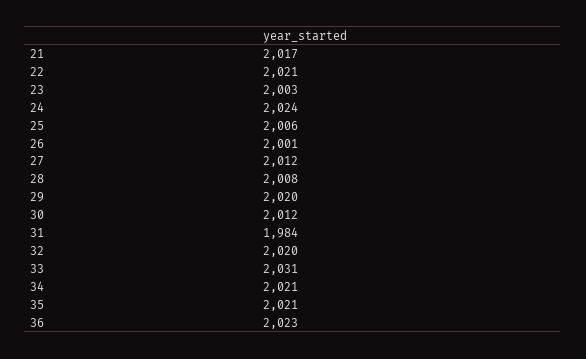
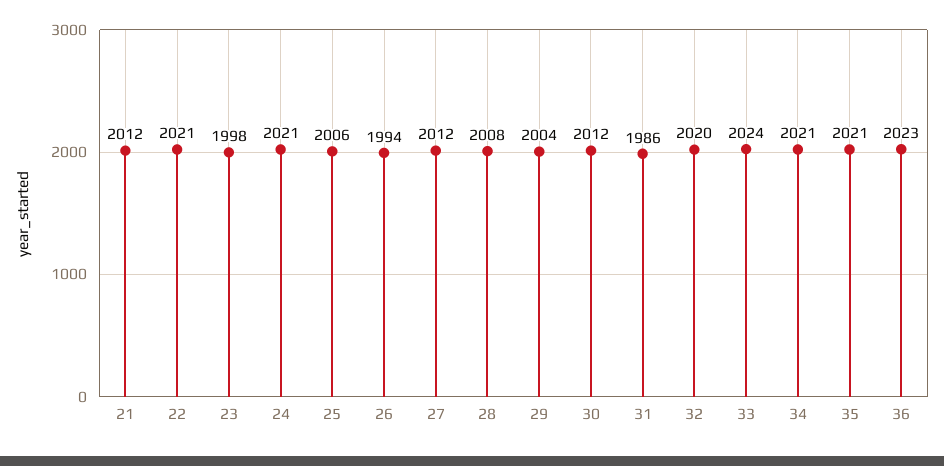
21: 2017 -> 2012
23: 2003 -> 1998
24: 2024 -> 2021
26: 2001 -> 1994
29: 2020 -> 2004
31: 1984 -> 1986
33: 2031 -> 2024

